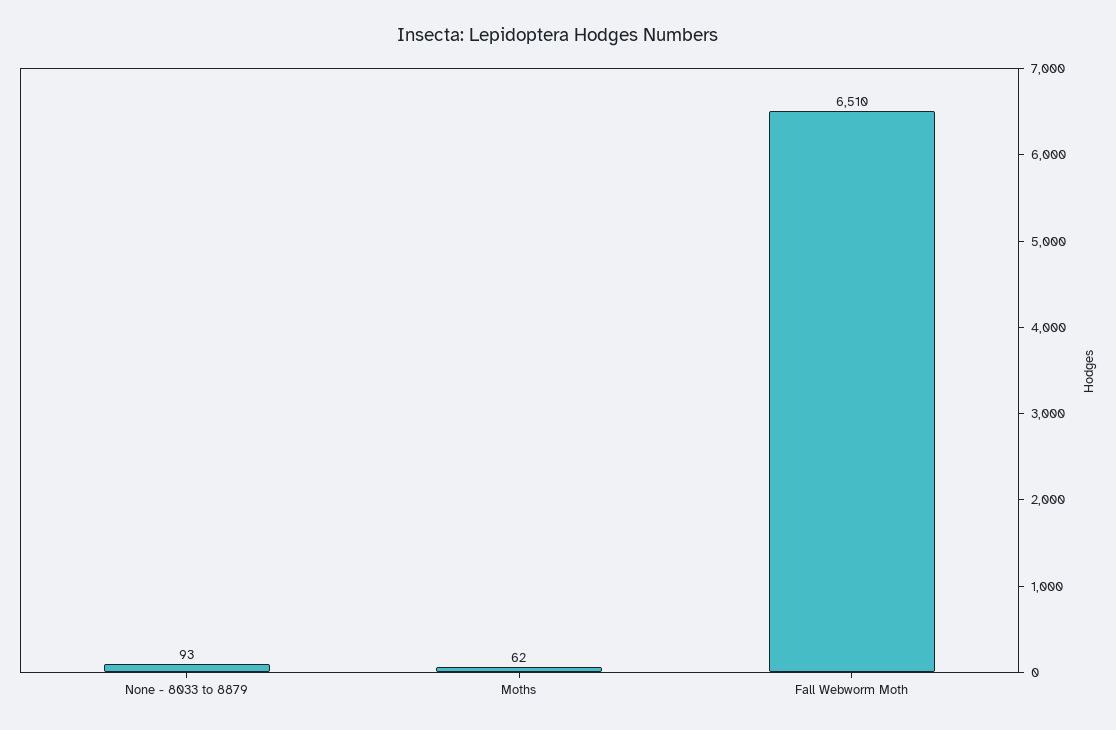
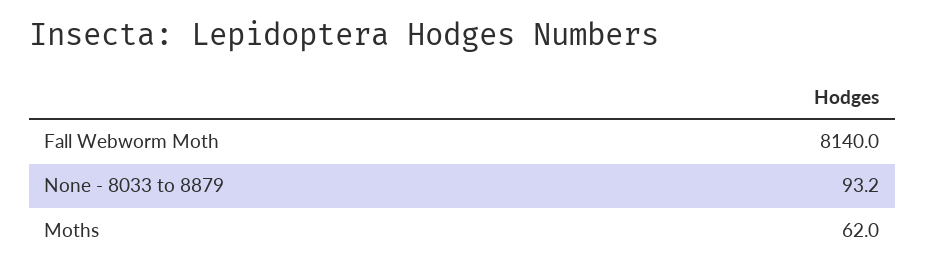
Fall Webworm Moth: 6510 -> 8140

